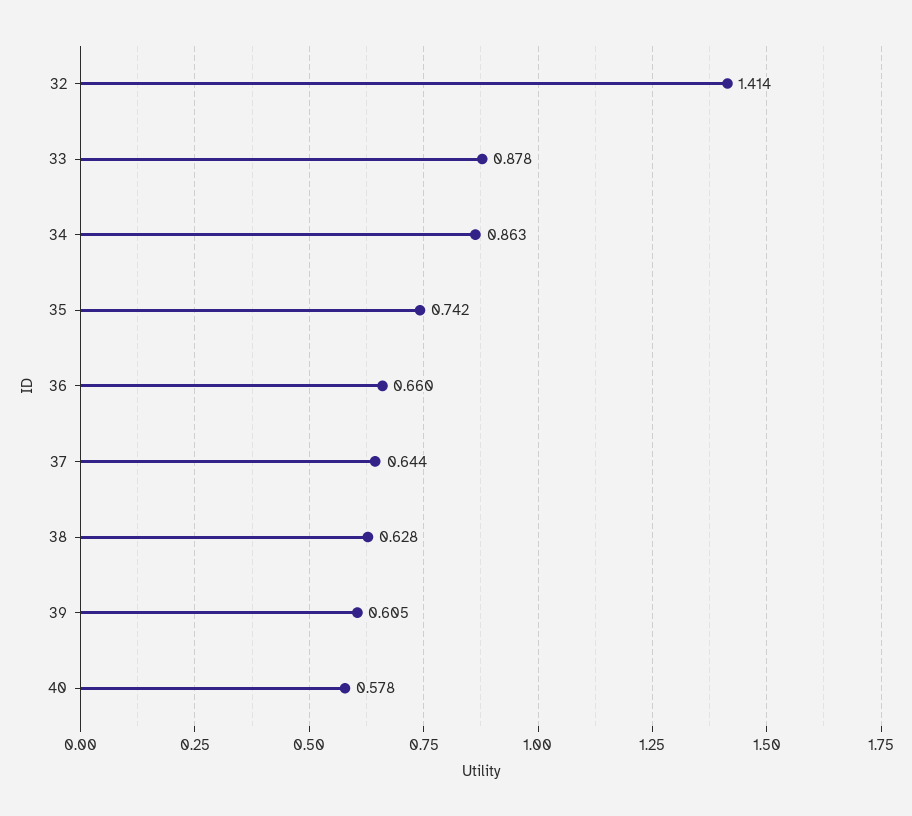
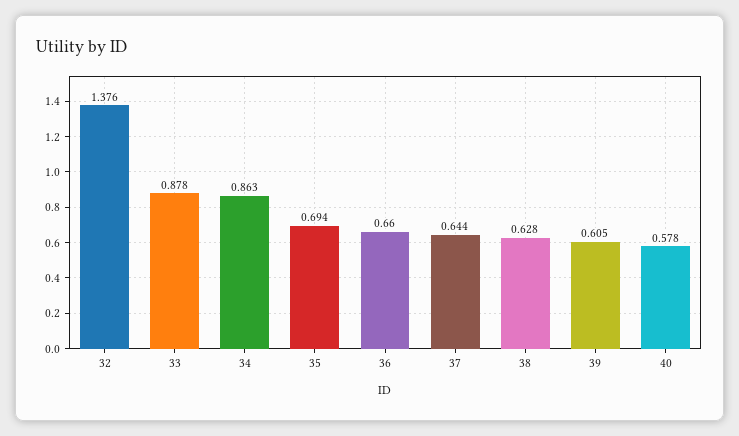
32: 1.414 -> 1.376
35: 0.742 -> 0.694

